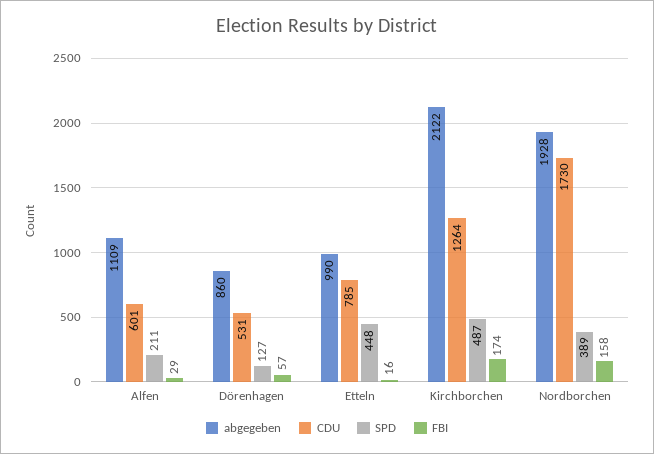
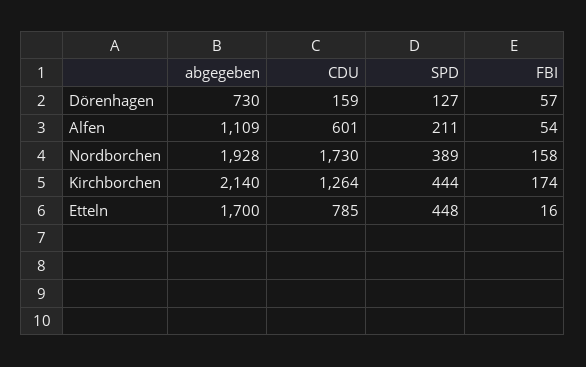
FBI, Alfen: 29 -> 54
abgegeben, Dörenhagen: 860 -> 730
CDU, Dörenhagen: 531 -> 159
abgegeben, Etteln: 990 -> 1700
abgegeben, Kirchborchen: 2122 -> 2140
SPD, Kirchborchen: 487 -> 444

